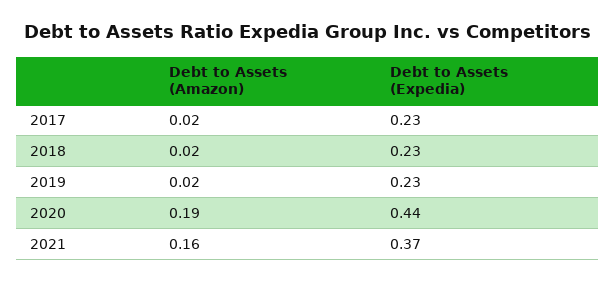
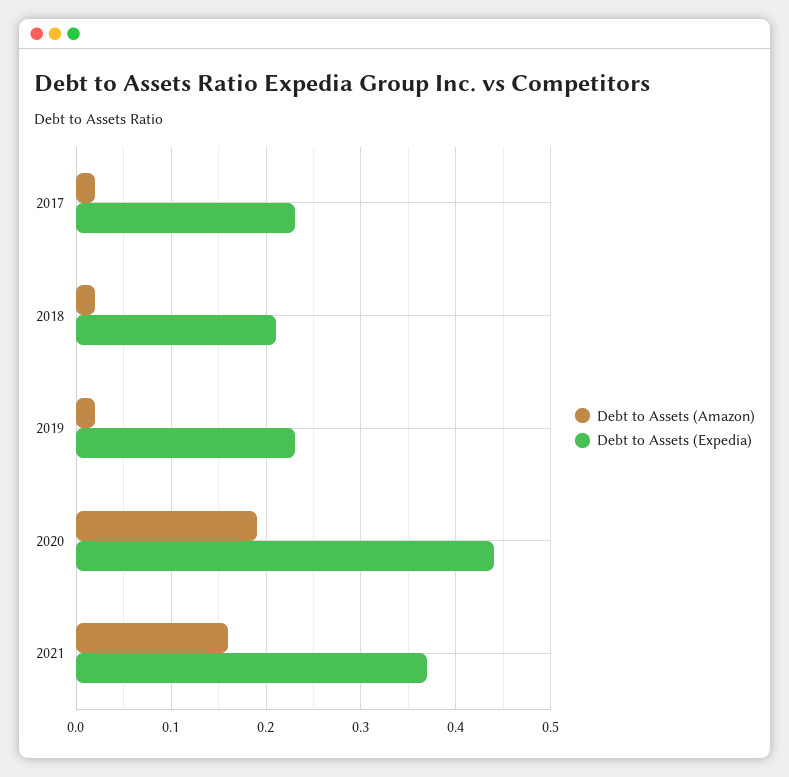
Debt to Assets (Expedia), 2018: 0.23 -> 0.21

